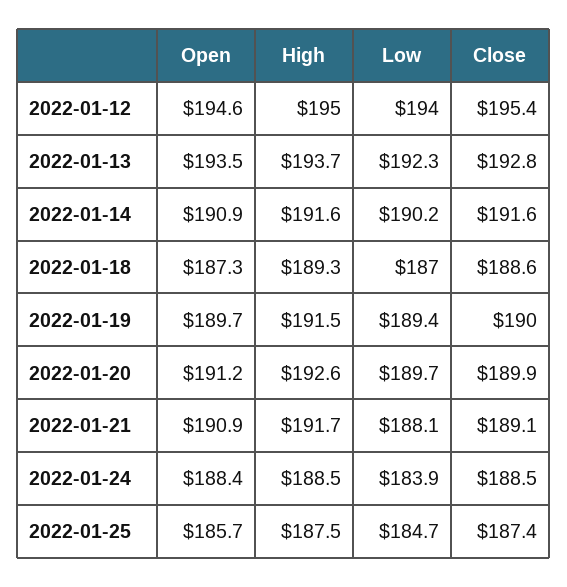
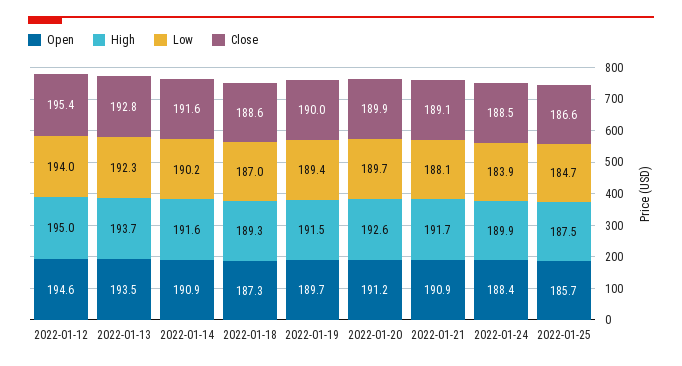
High, 2022-01-24: 188.5 -> 189.9
Close, 2022-01-25: 187.4 -> 186.6

